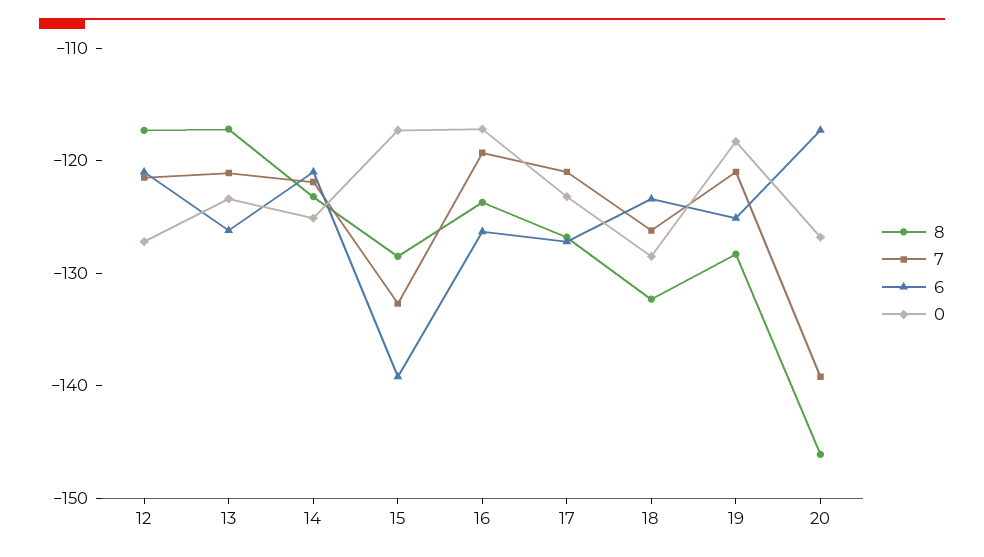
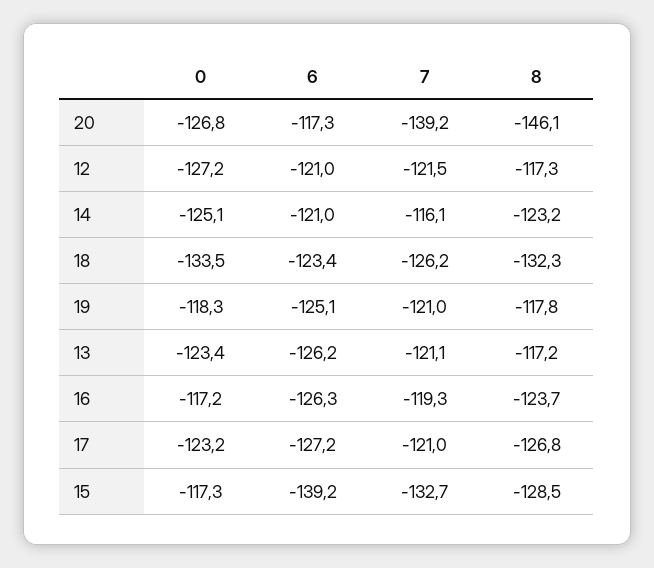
7, 14: -122 -> -116.1
0, 18: -128 -> -133.5
8, 19: -128 -> -117.8

